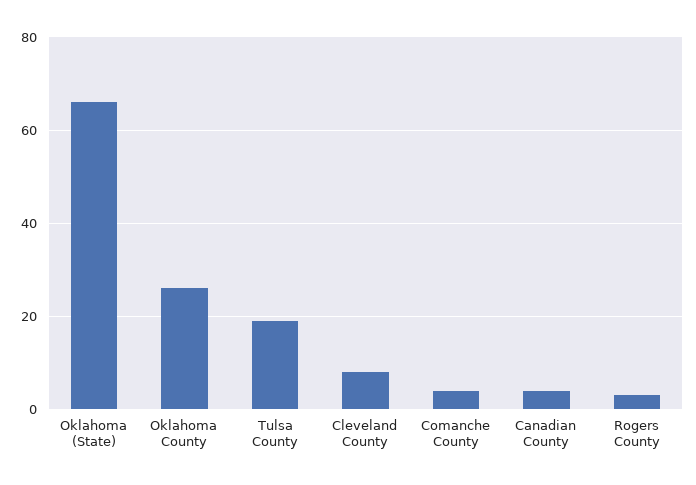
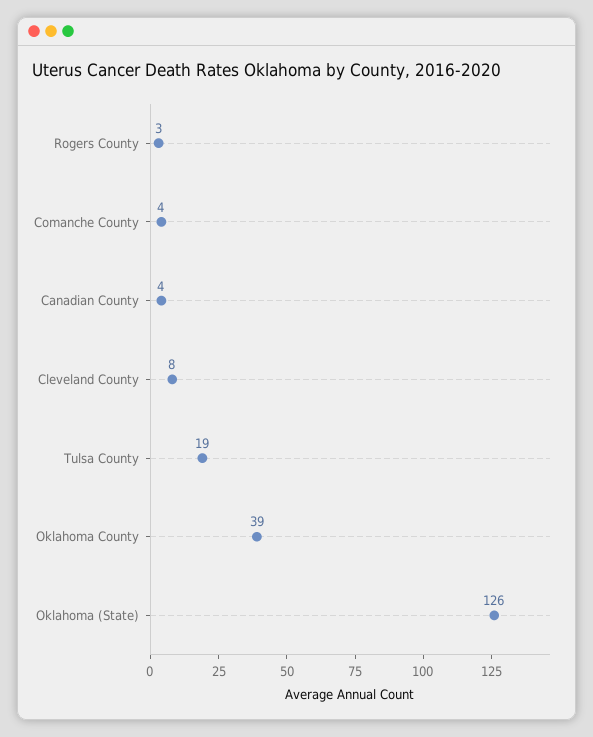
Oklahoma (State): 65 -> 126
Oklahoma County: 25 -> 39

